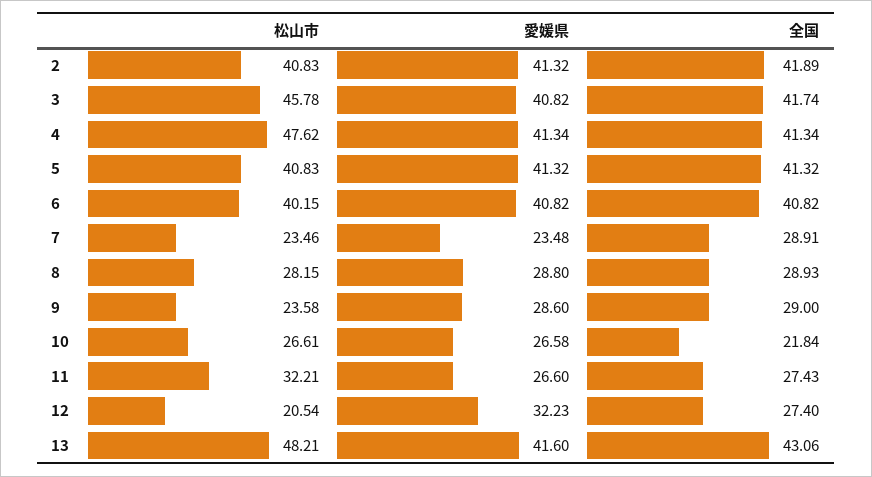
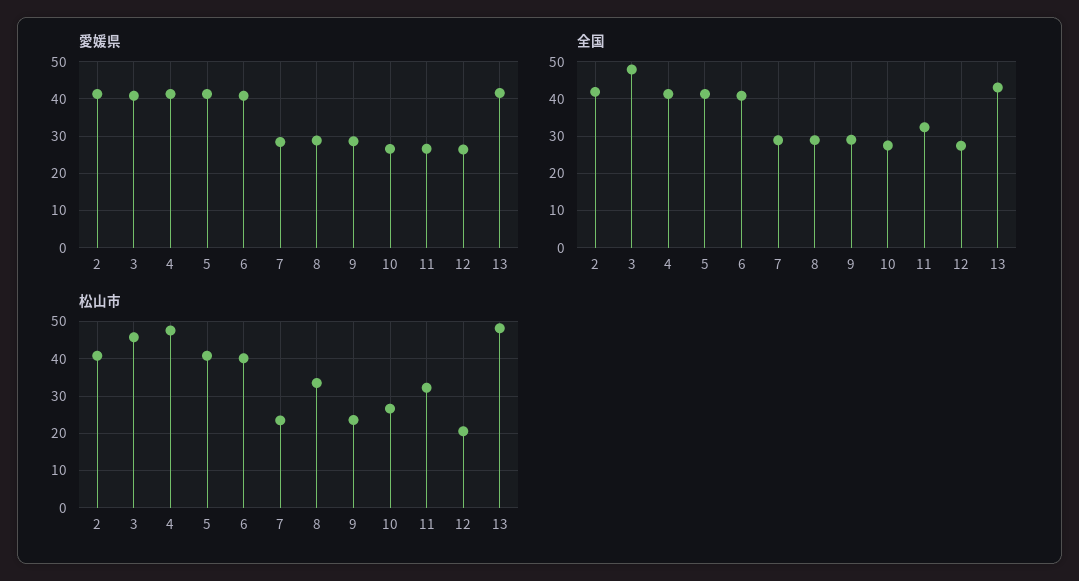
全国, 3: 41.74 -> 48
愛媛県, 7: 23.48 -> 28
松山市, 8: 28.15 -> 34
全国, 10: 21.84 -> 28
全国, 11: 27.43 -> 32
愛媛県, 12: 32.23 -> 26

